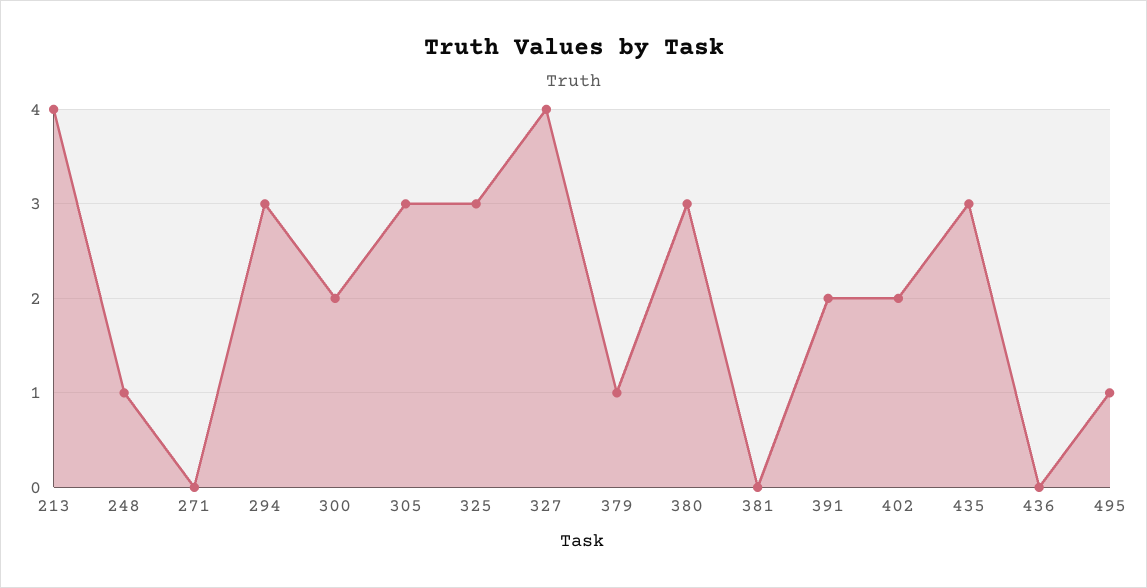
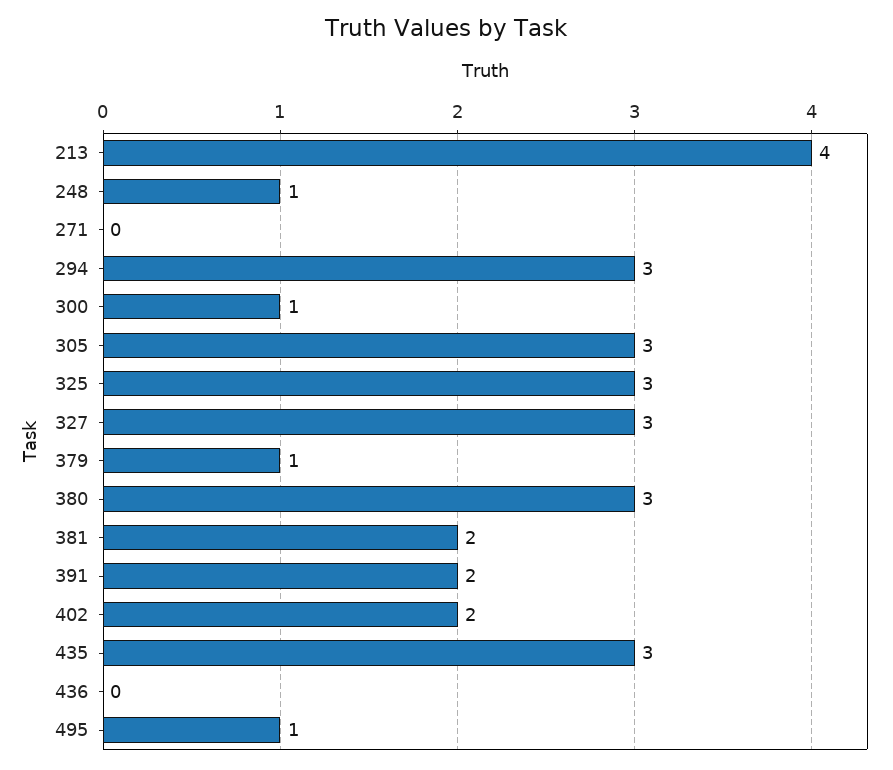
300: 2 -> 1
327: 4 -> 3
381: 0 -> 2

